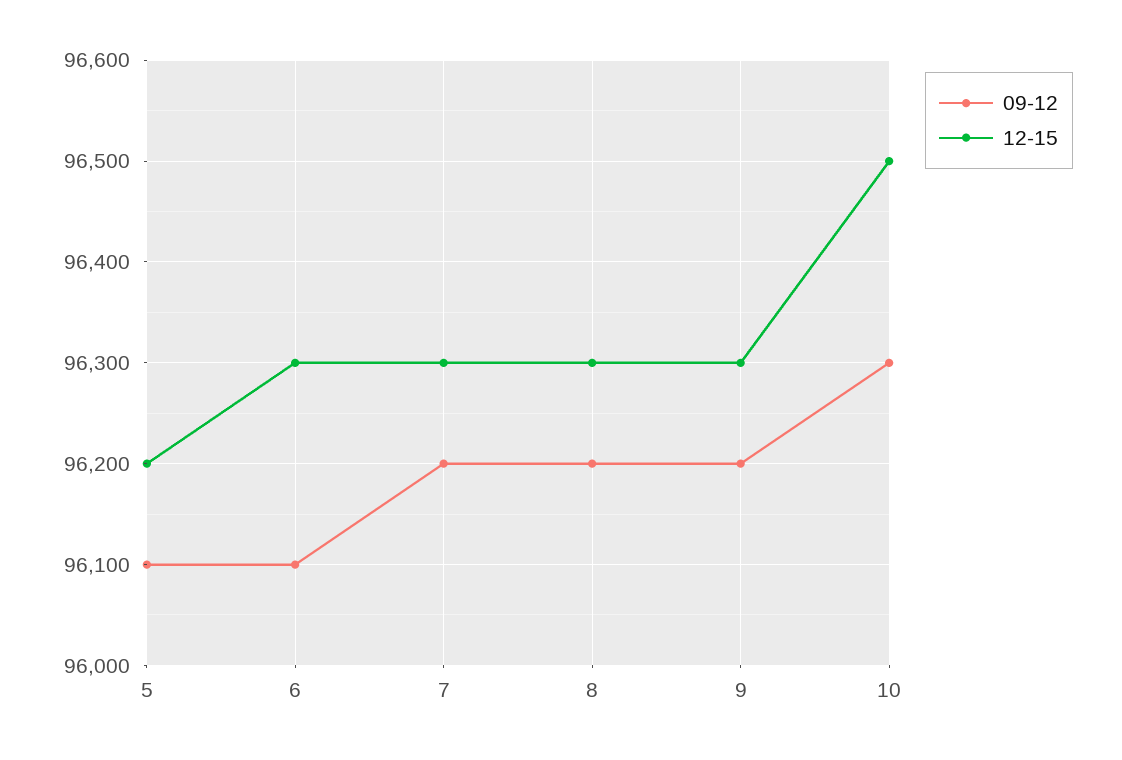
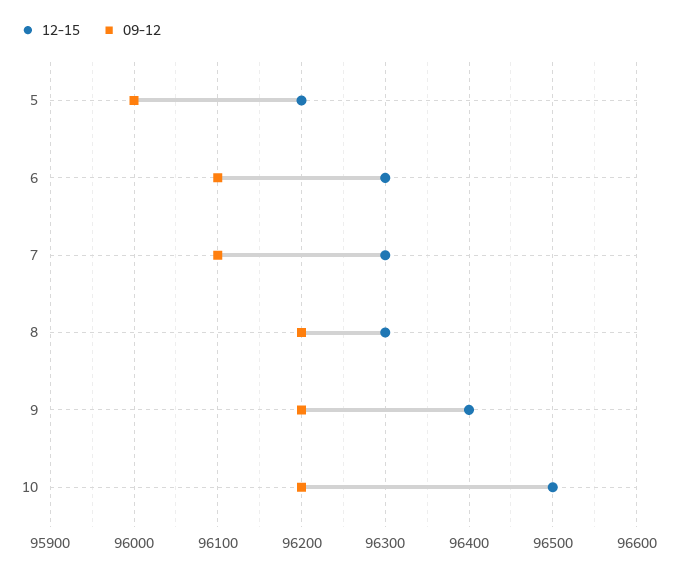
09-12, 5: 96100 -> 96000
09-12, 7: 96200 -> 96100
12-15, 9: 96300 -> 96400
09-12, 10: 96300 -> 96200

